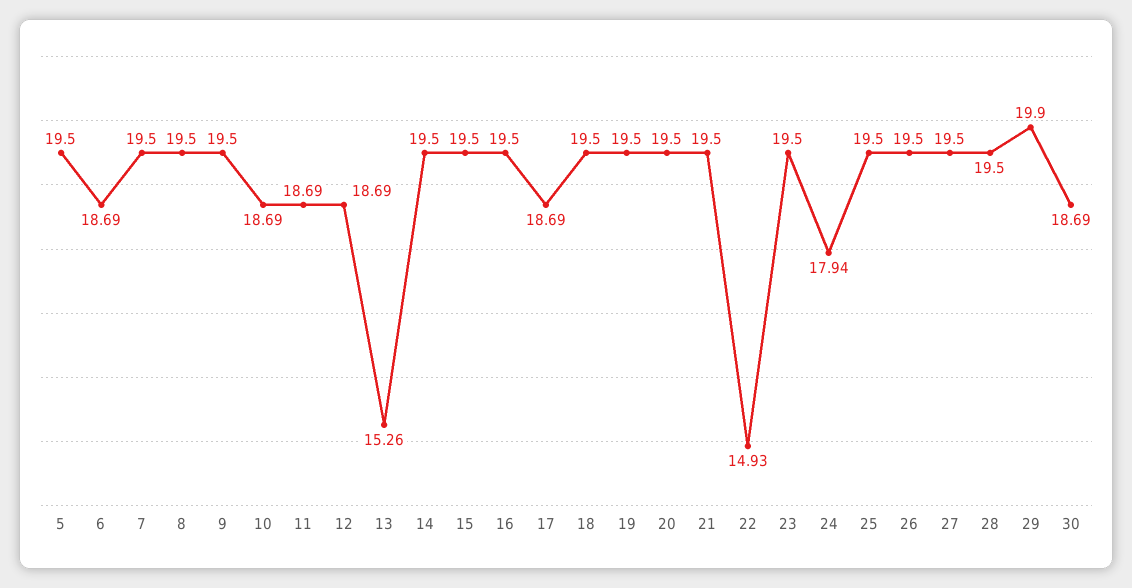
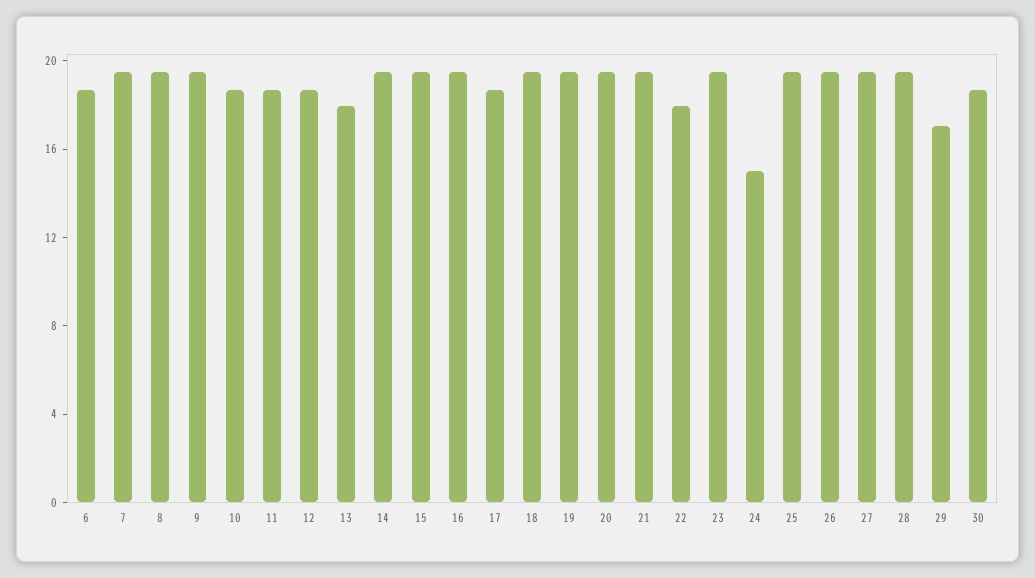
5: 19.5 -> none
13: 15.26 -> 18
22: 14.93 -> 18
24: 17.94 -> 15
29: 19.9 -> 17

